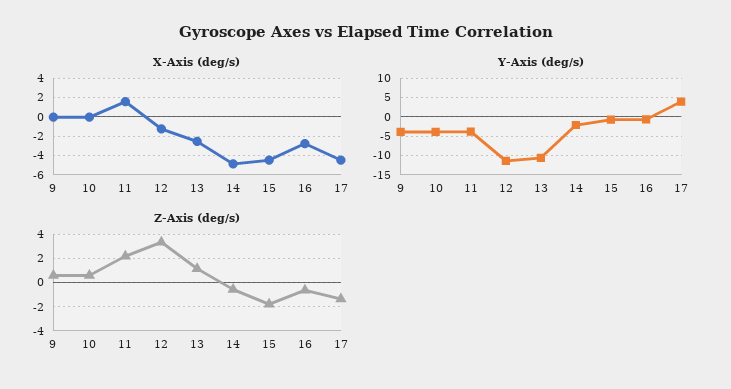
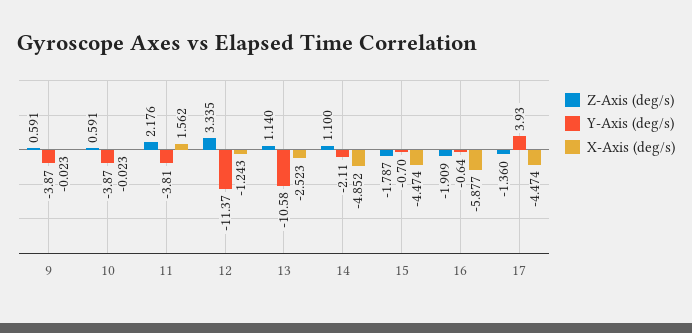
X-Axis (deg/s), 16: -3 -> -5.877
Z-Axis (deg/s), 14: -0.5 -> 1.1
Z-Axis (deg/s), 16: -0.5 -> -1.909

